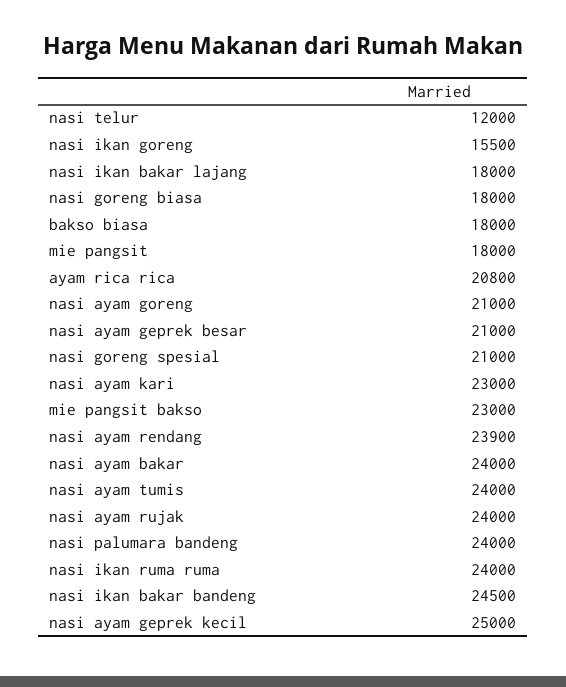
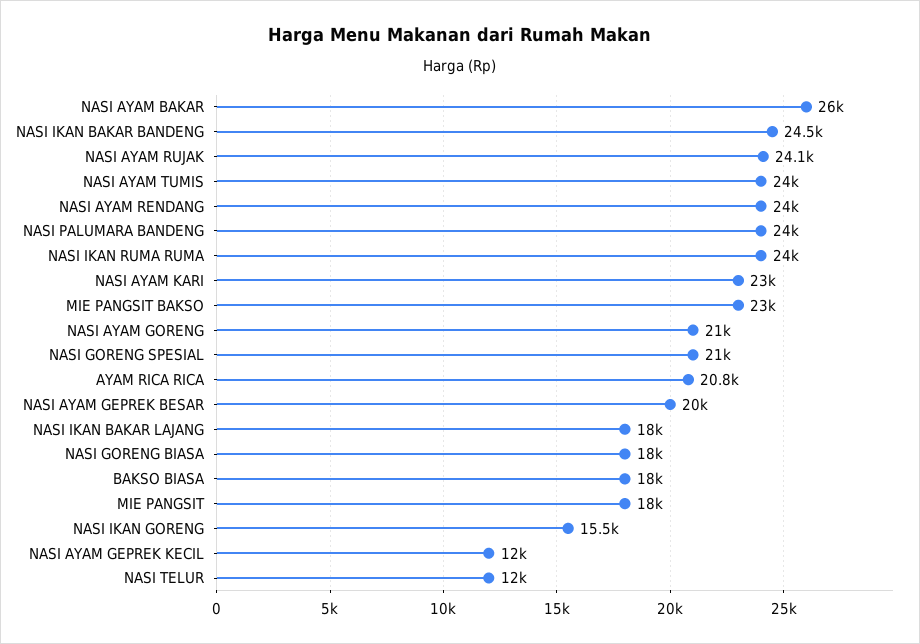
nasi ayam geprek besar: 21000 -> 20000
nasi ayam rendang: 23900 -> 24000
nasi ayam bakar: 24000 -> 26000
nasi ayam rujak: 24000 -> 24100
nasi ayam geprek kecil: 25000 -> 12000

